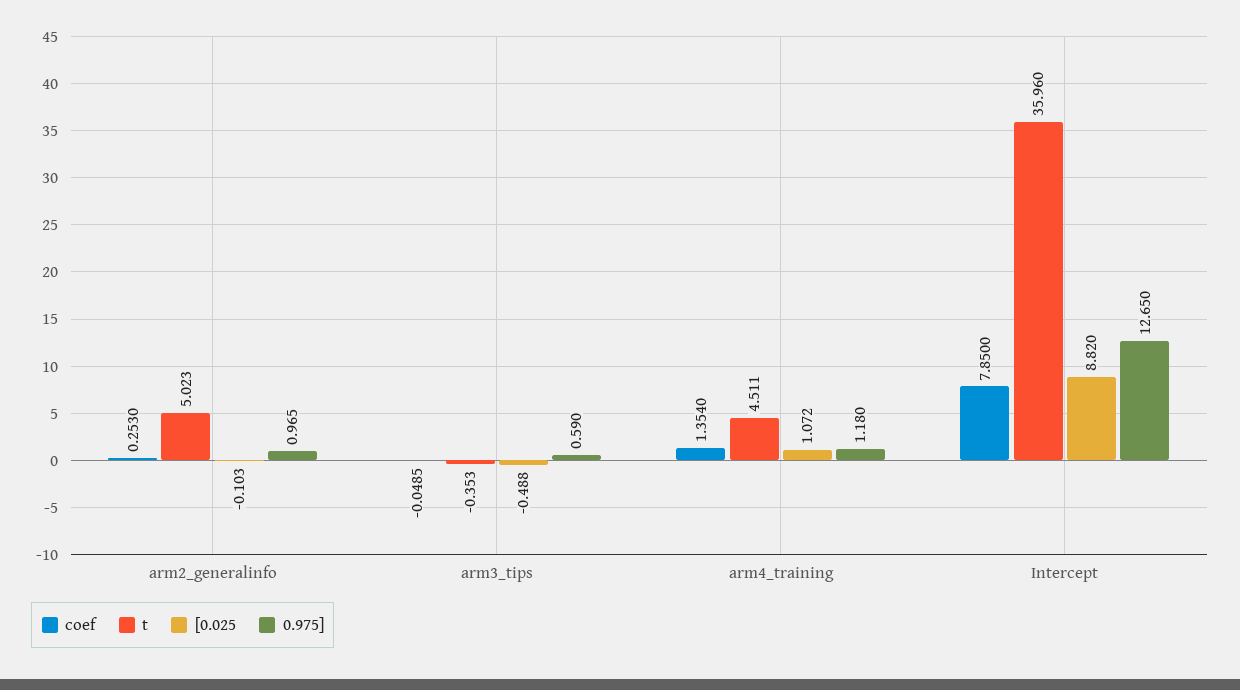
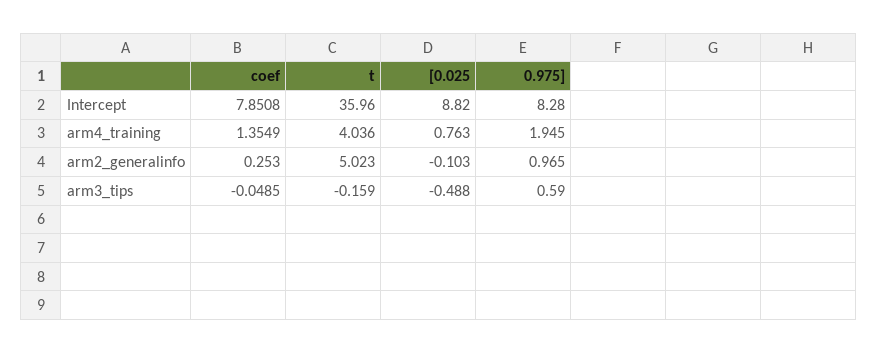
t, arm3_tips: -0.353 -> -0.159
coef, arm4_training: 1.354 -> 1.3549
t, arm4_training: 4.511 -> 4.036
[0.025, arm4_training: 1.072 -> 0.763
0.975], arm4_training: 1.18 -> 1.945
coef, Intercept: 7.85 -> 7.8508
0.975], Intercept: 12.65 -> 8.28

